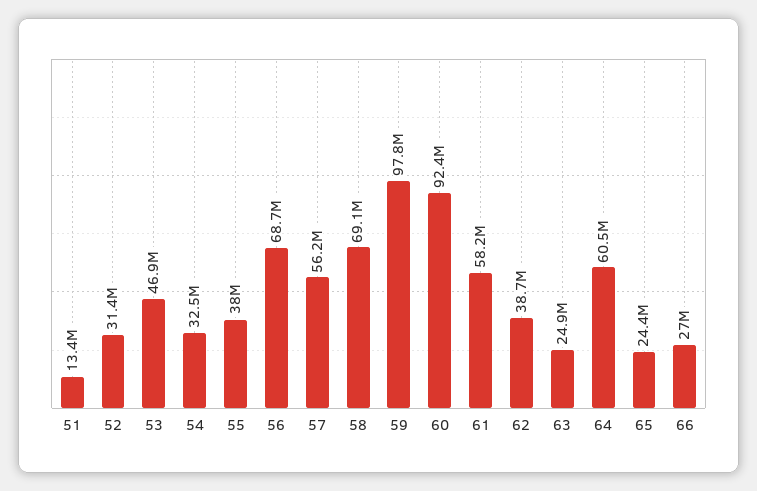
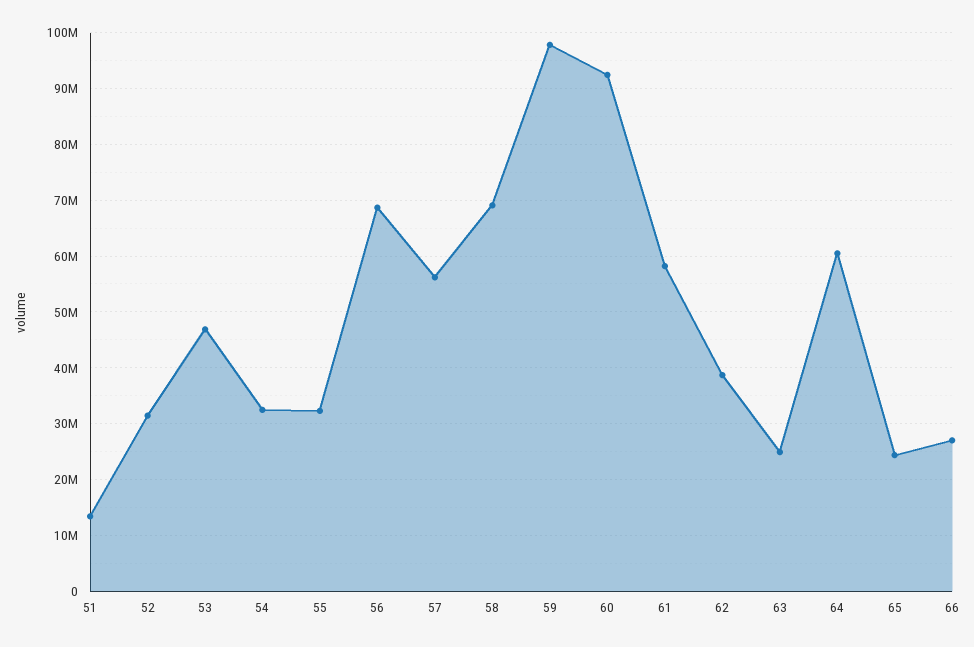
55: 38000000 -> 32000000

